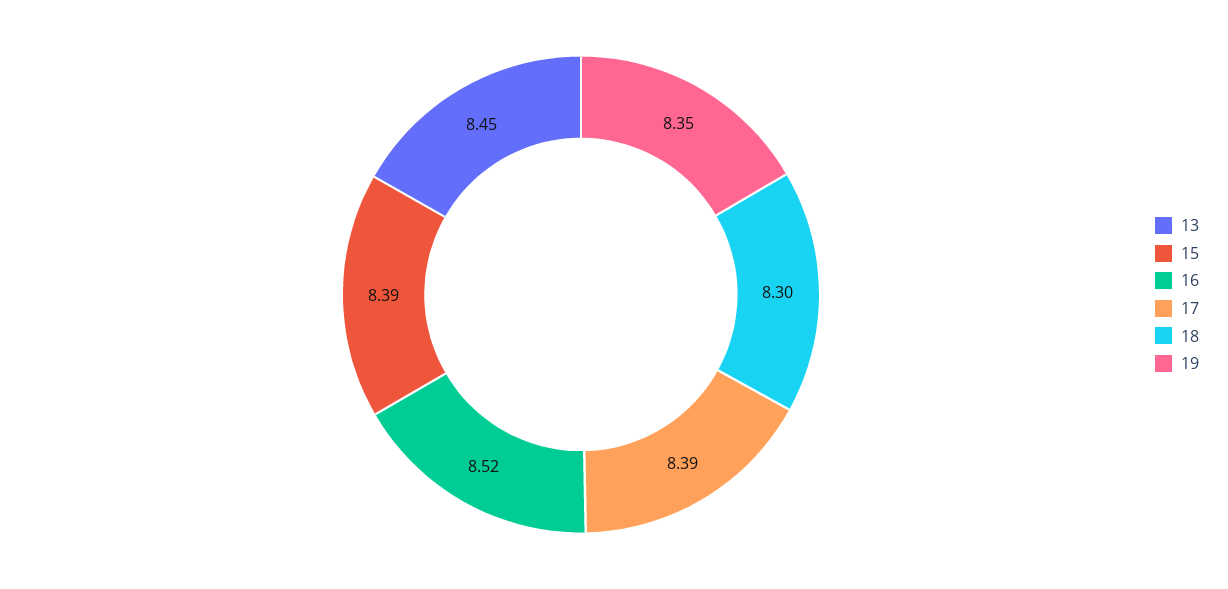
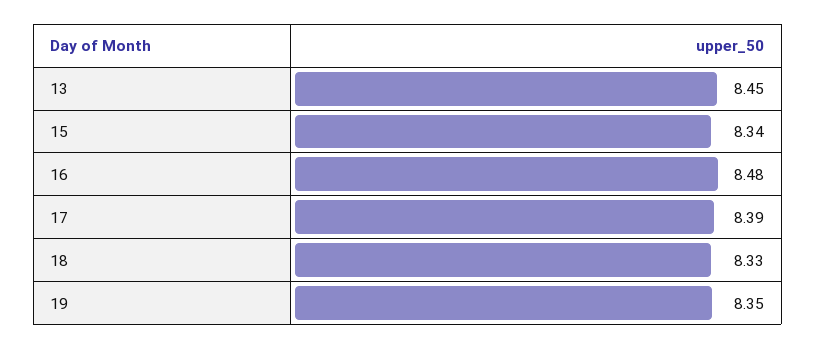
15: 8.39 -> 8.34
16: 8.52 -> 8.48
18: 8.3 -> 8.33

